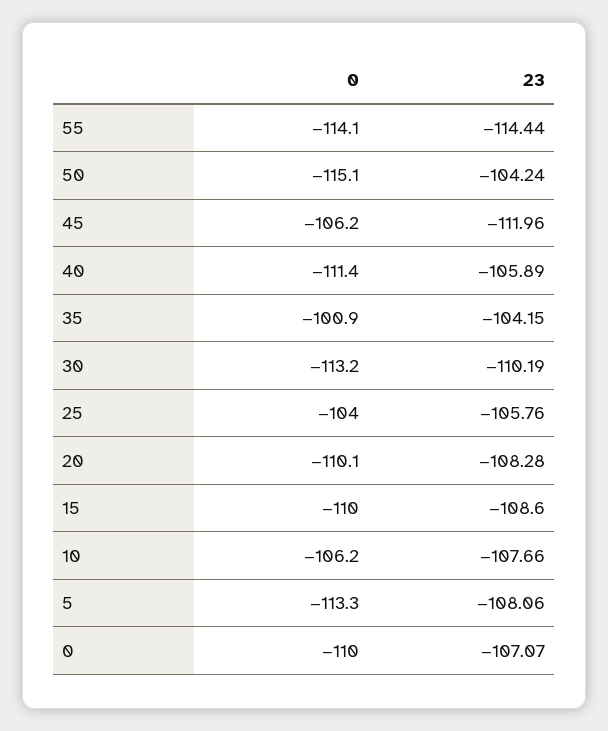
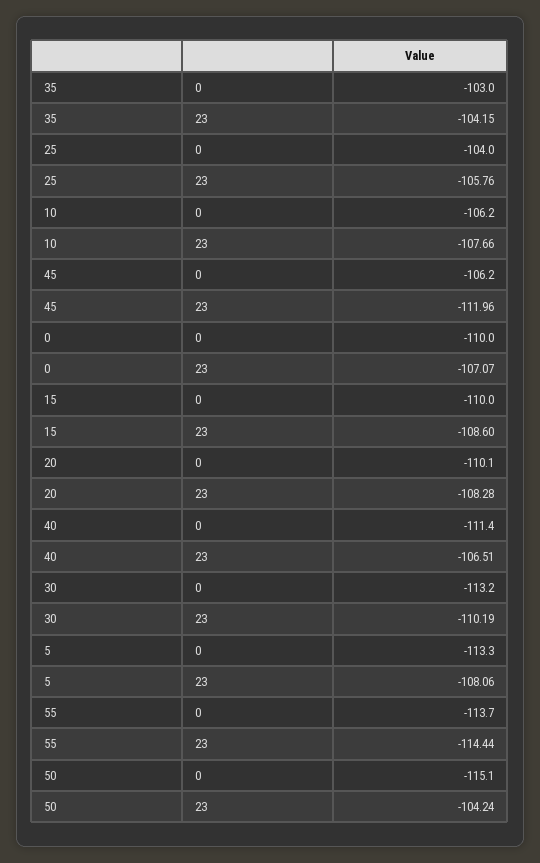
0, 55: -114.1 -> -113.7
23, 40: -105.89 -> -106.51
0, 35: -100.9 -> -103

